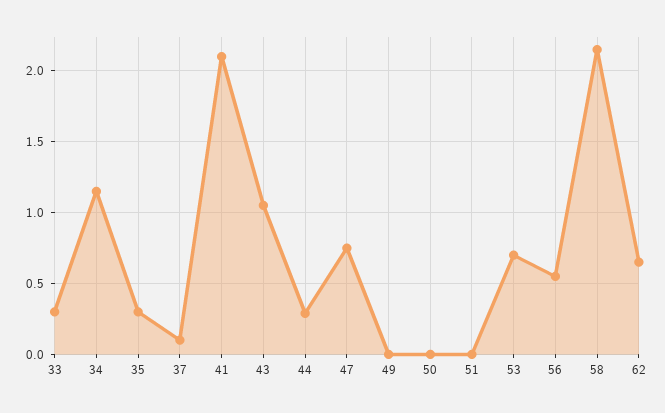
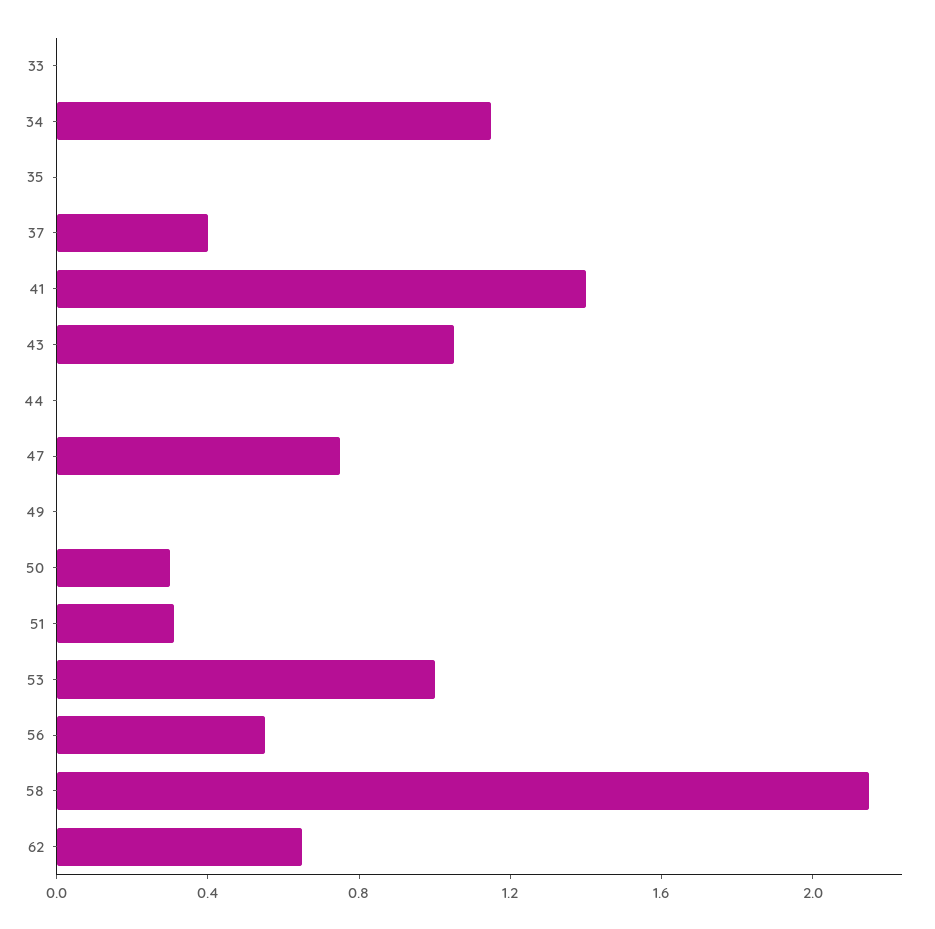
33: 0.3 -> 0
35: 0.3 -> 0
37: 0.1 -> 0.4
41: 2.1 -> 1.4
44: 0.3 -> 0
50: 0 -> 0.3
51: 0 -> 0.3
53: 0.7 -> 1

